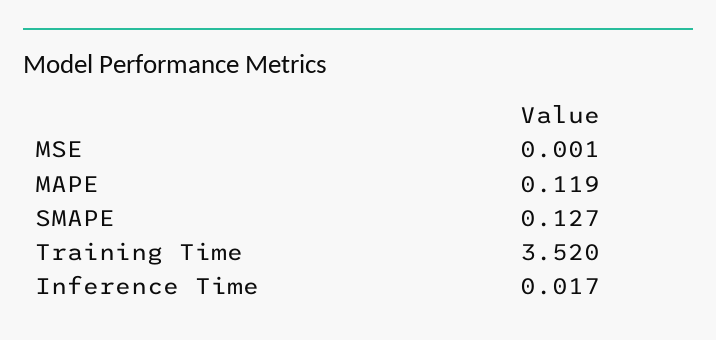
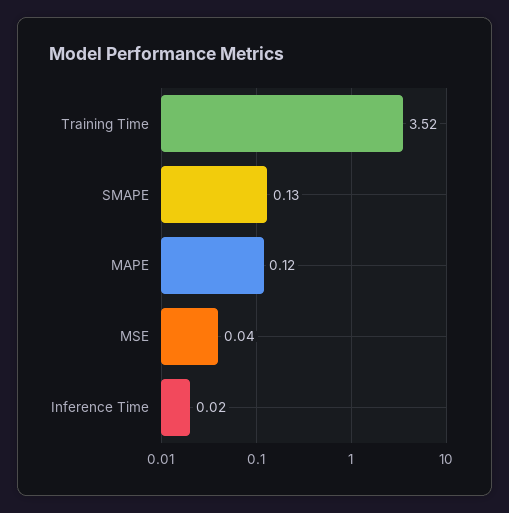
MSE: 0.001 -> 0.04

